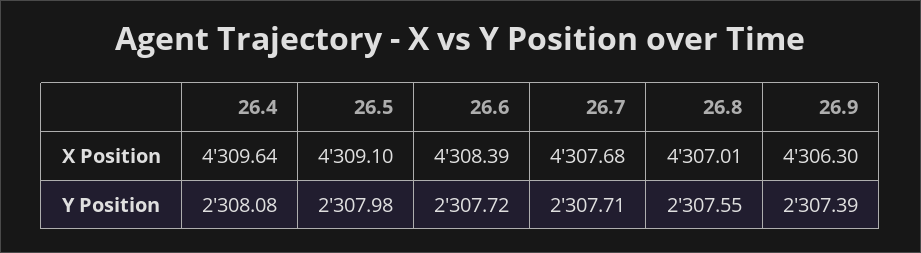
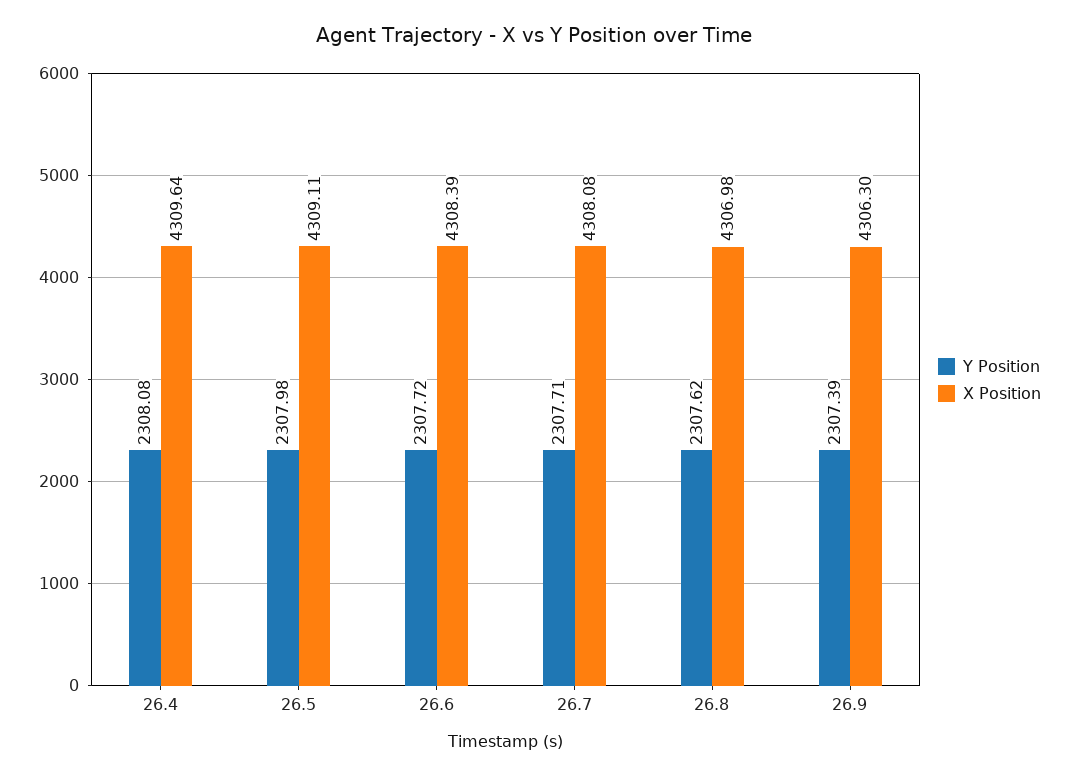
X Position, 26.5: 4309.1 -> 4309.11
X Position, 26.7: 4307.68 -> 4308.08
X Position, 26.8: 4307.01 -> 4306.98
Y Position, 26.8: 2307.55 -> 2307.62

